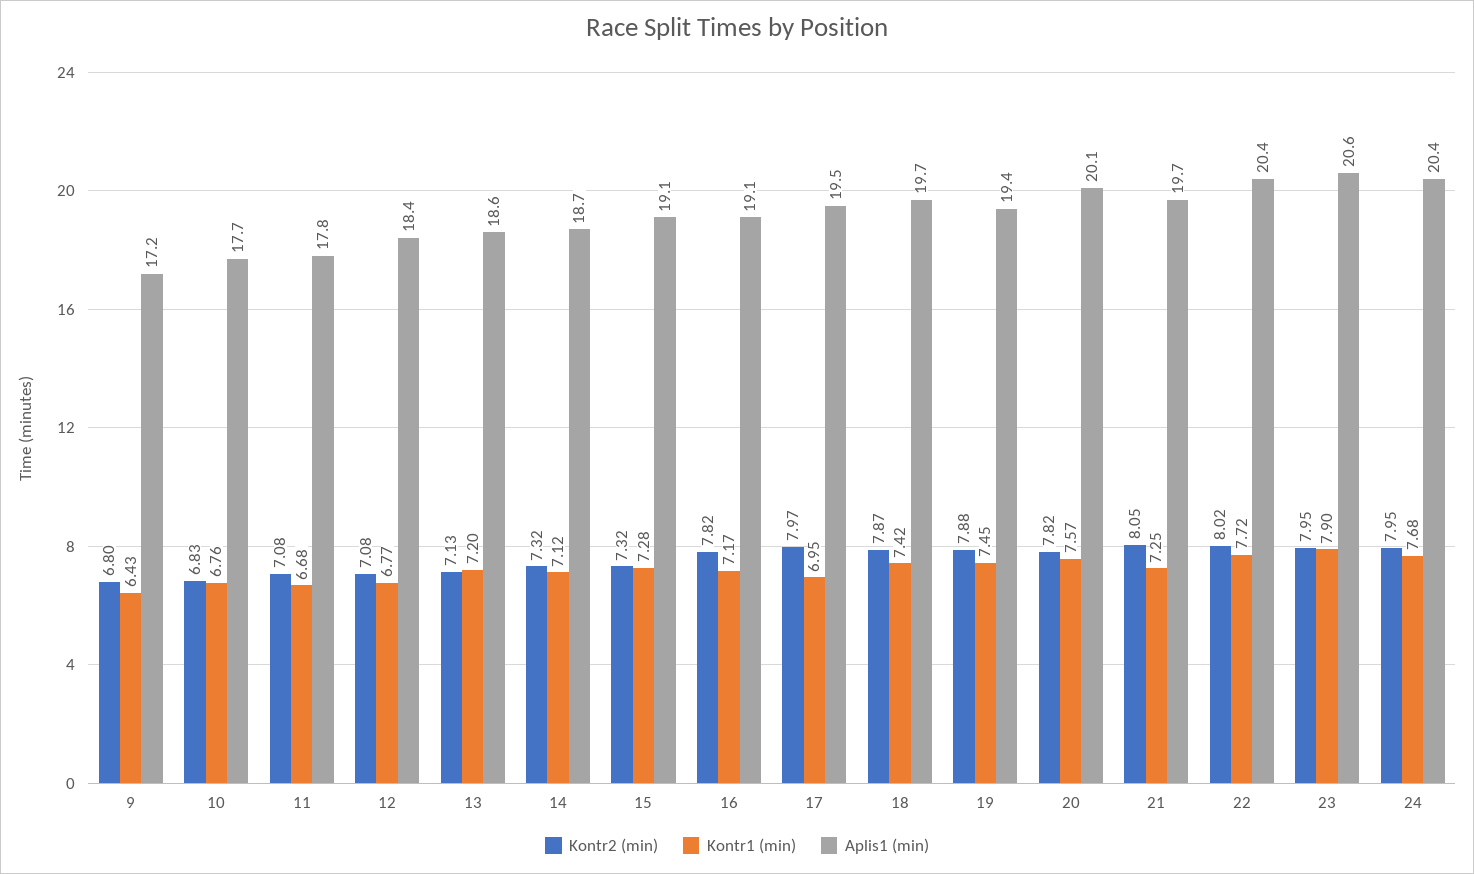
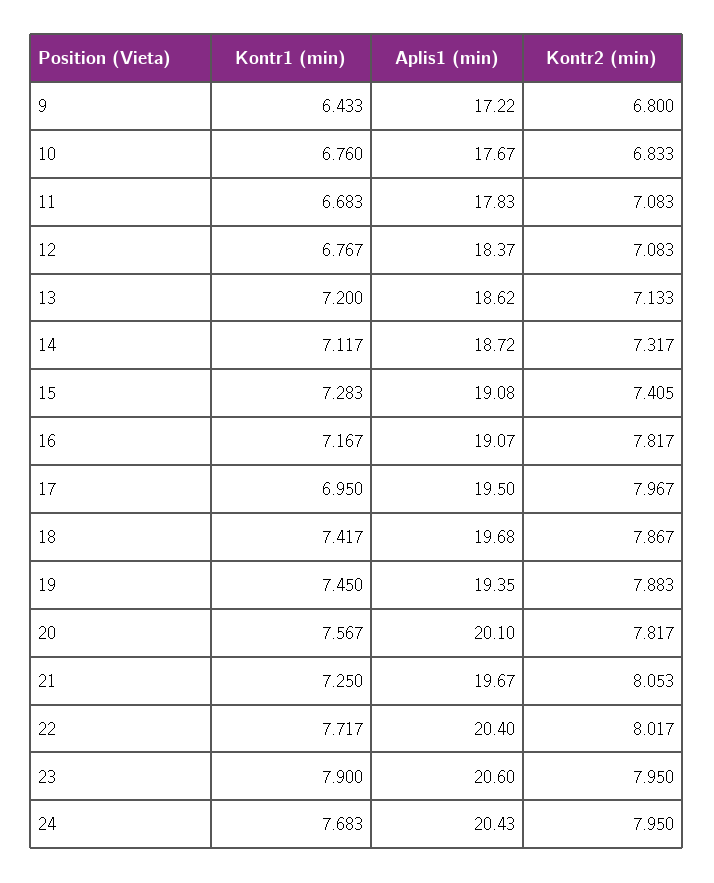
Kontr2 (min), 15: 7.32 -> 7.405

